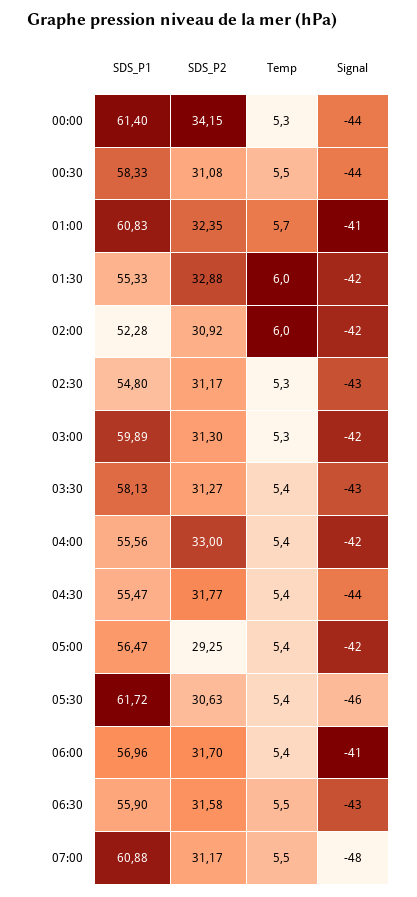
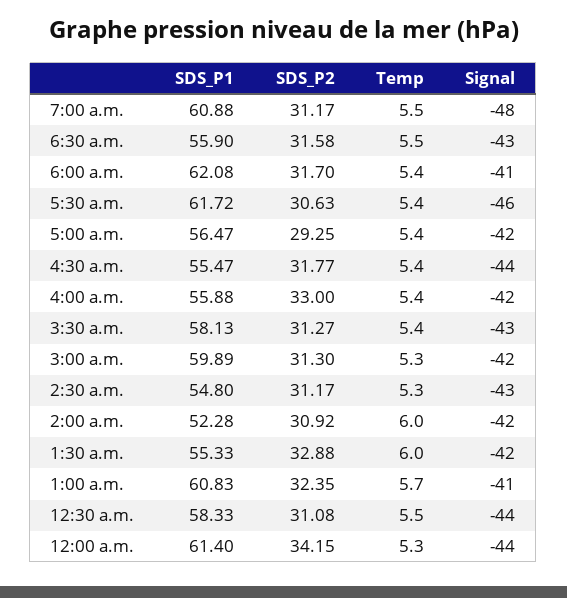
SDS_P1, 04:00: 55.56 -> 55.88
SDS_P1, 06:00: 56.96 -> 62.08

